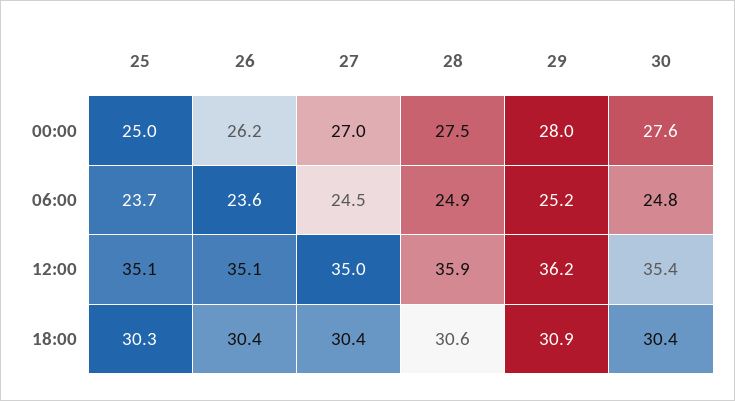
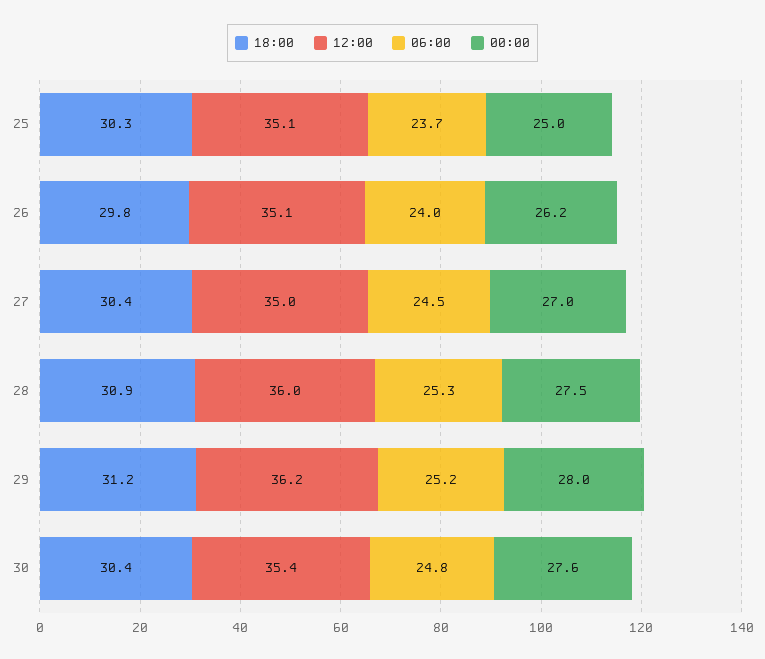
06:00, 26: 23.6 -> 24
06:00, 28: 24.9 -> 25.3
12:00, 28: 35.9 -> 36
18:00, 26: 30.4 -> 29.8
18:00, 28: 30.6 -> 30.9
18:00, 29: 30.9 -> 31.2

